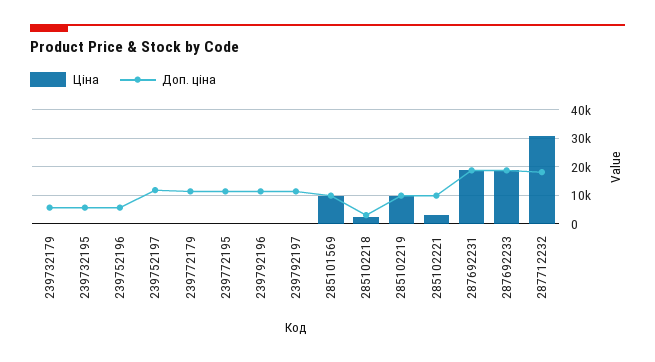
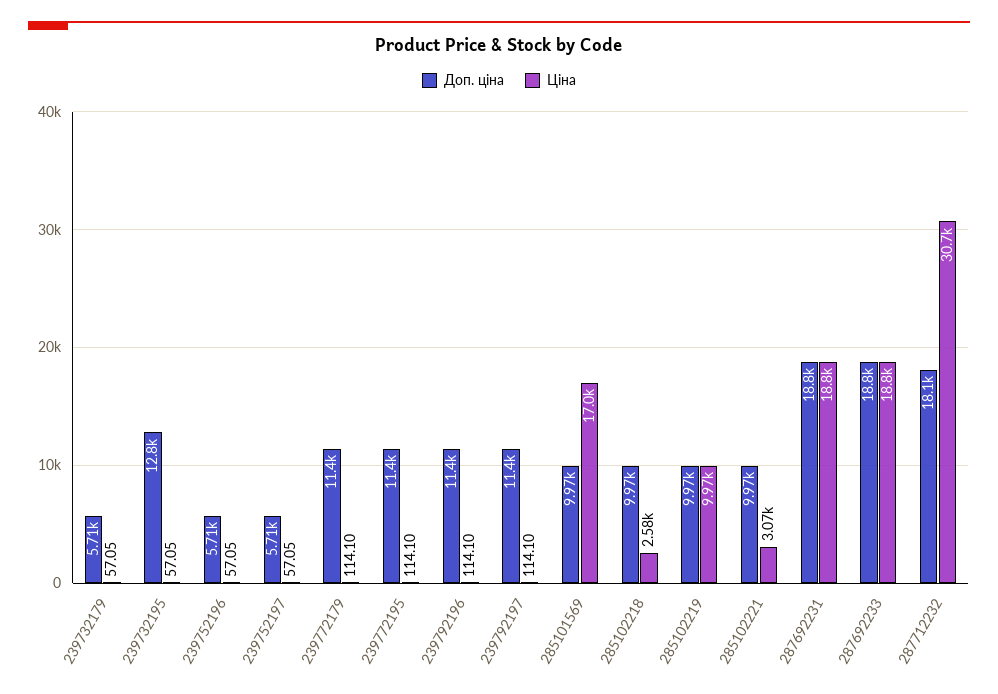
Доп. ціна, 239732195: 5000 -> 12800
Доп. ціна, 239752197: 12500 -> 5710
Ціна, 285101569: 10000 -> 17000
Доп. ціна, 285102218: 2500 -> 9970

